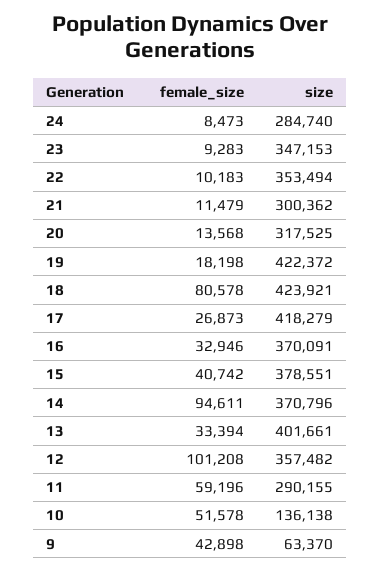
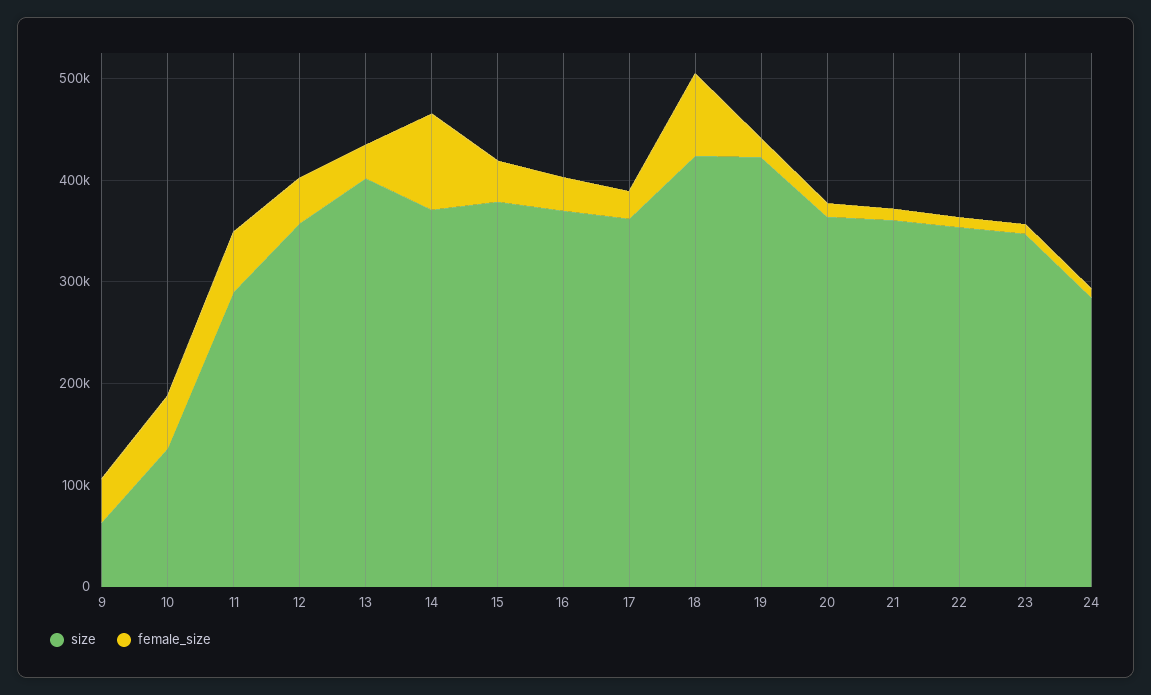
size, 21: 300362 -> 360000
size, 20: 317525 -> 360000
size, 17: 418279 -> 360000
female_size, 12: 101208 -> 40000

